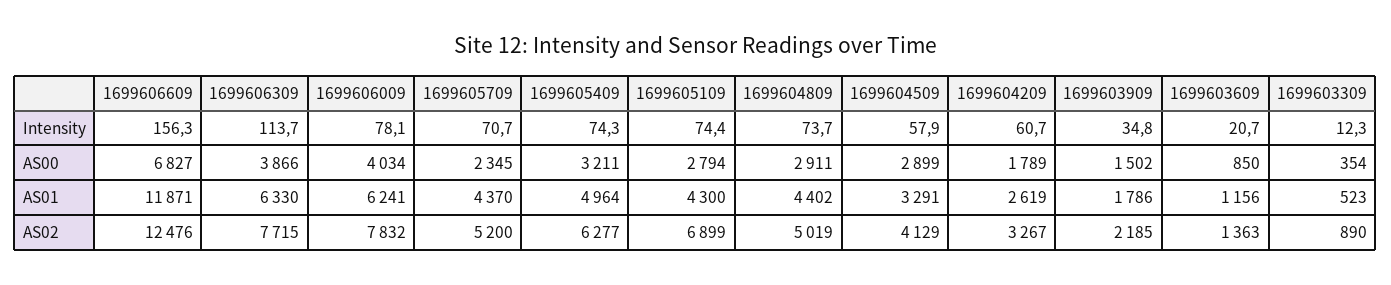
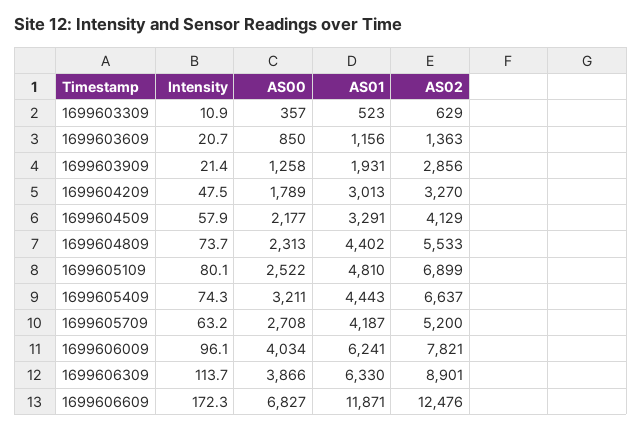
1699606609, Intensity: 156.3 -> 172.3
1699606009, Intensity: 78.1 -> 96.1
1699605709, Intensity: 70.7 -> 63.2
1699605109, Intensity: 74.4 -> 80.1
1699604209, Intensity: 60.7 -> 47.5
1699603909, Intensity: 34.8 -> 21.4
1699603309, Intensity: 12.3 -> 10.9
1699605709, AS00: 2345 -> 2708
1699605109, AS00: 2794 -> 2522
1699604809, AS00: 2911 -> 2313
1699604509, AS00: 2899 -> 2177
1699603909, AS00: 1502 -> 1258
1699603309, AS00: 354 -> 357
1699605709, AS01: 4370 -> 4187
1699605409, AS01: 4964 -> 4443
1699605109, AS01: 4300 -> 4810
1699604209, AS01: 2619 -> 3013
1699603909, AS01: 1786 -> 1931
1699606309, AS02: 7715 -> 8901
1699606009, AS02: 7832 -> 7821
1699605409, AS02: 6277 -> 6637
1699604809, AS02: 5019 -> 5533
1699604209, AS02: 3267 -> 3270
1699603909, AS02: 2185 -> 2856
1699603309, AS02: 890 -> 629

